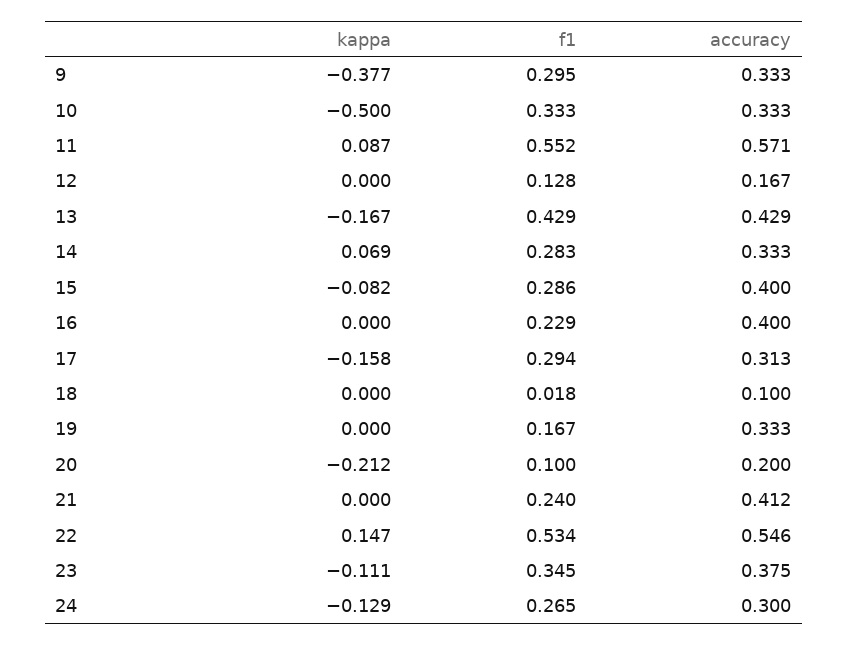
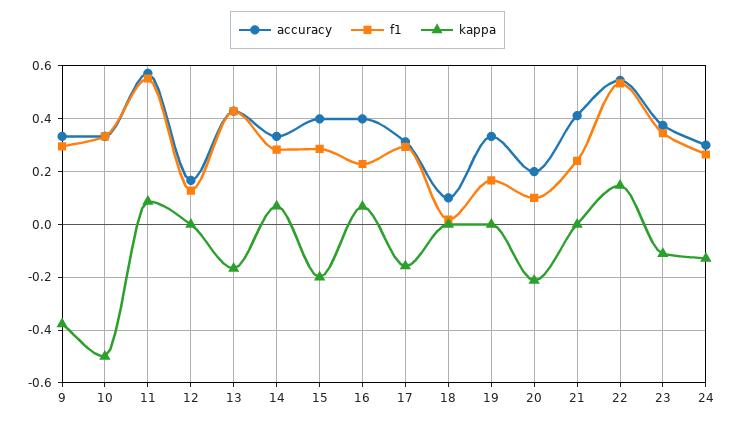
kappa, 15: -0.082 -> -0.2
kappa, 16: 0 -> 0.075

